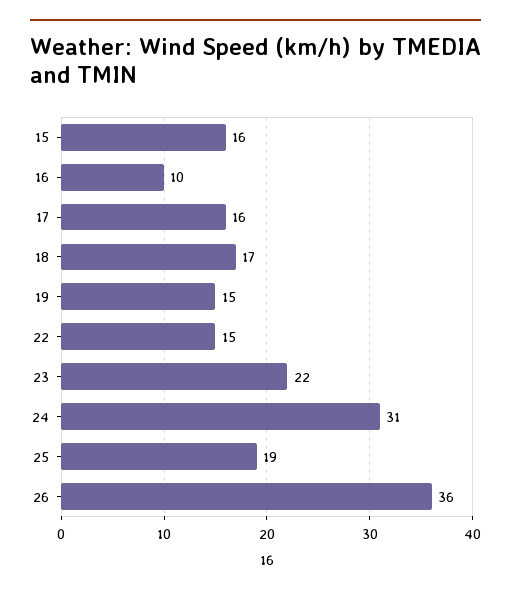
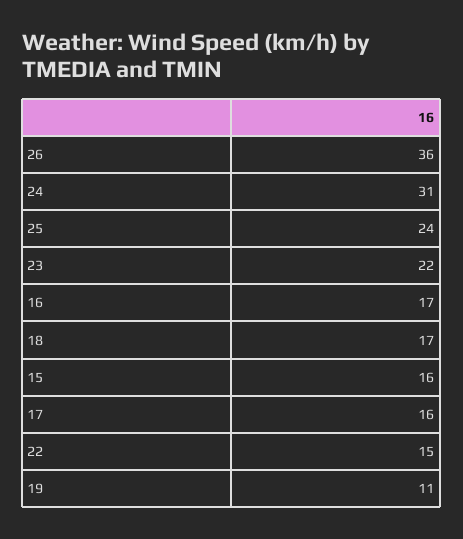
16: 10 -> 17
19: 15 -> 11
25: 19 -> 24

